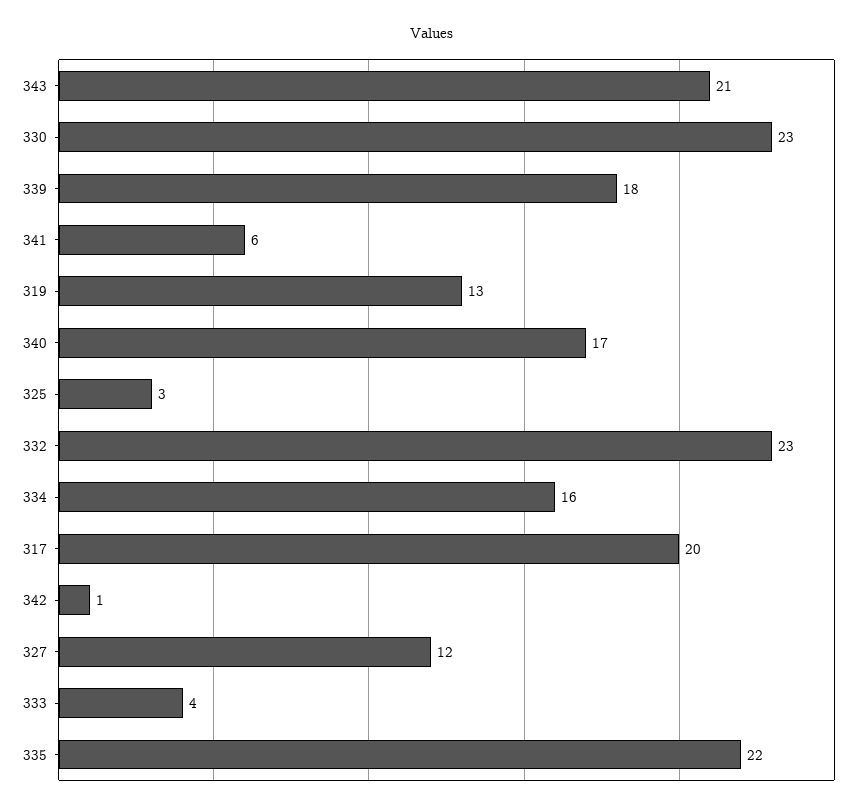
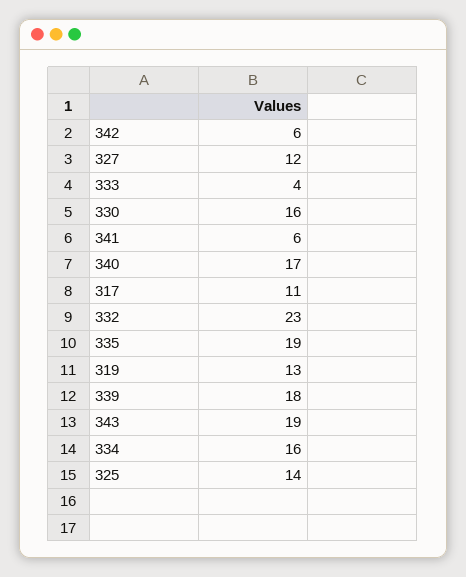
343: 21 -> 19
330: 23 -> 16
325: 3 -> 14
317: 20 -> 11
342: 1 -> 6
335: 22 -> 19

